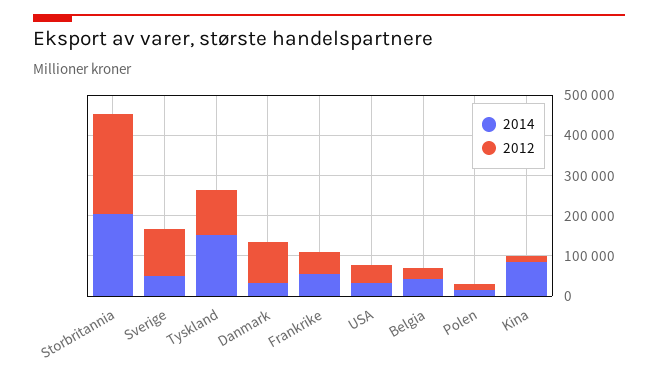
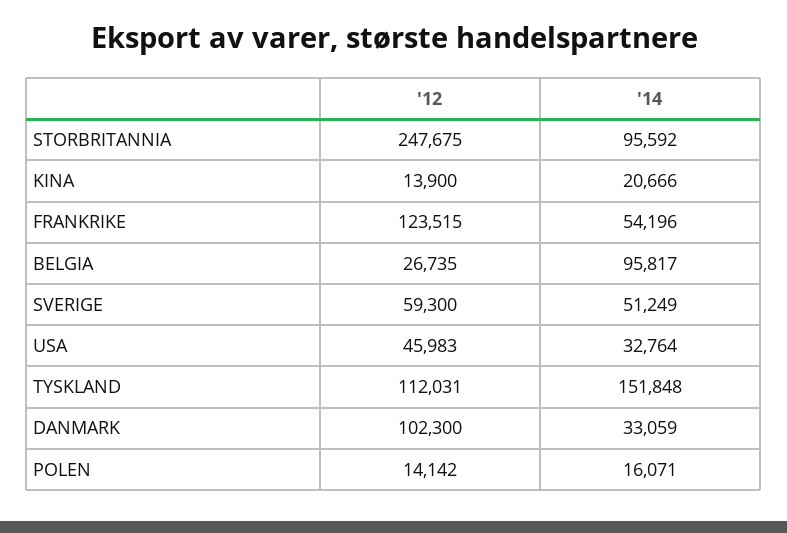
2014, Storbritannia: 200000 -> 95592
2012, Sverige: 120000 -> 59300
2012, Frankrike: 60000 -> 123515
2014, Belgia: 40000 -> 95817
2014, Kina: 80000 -> 20666

